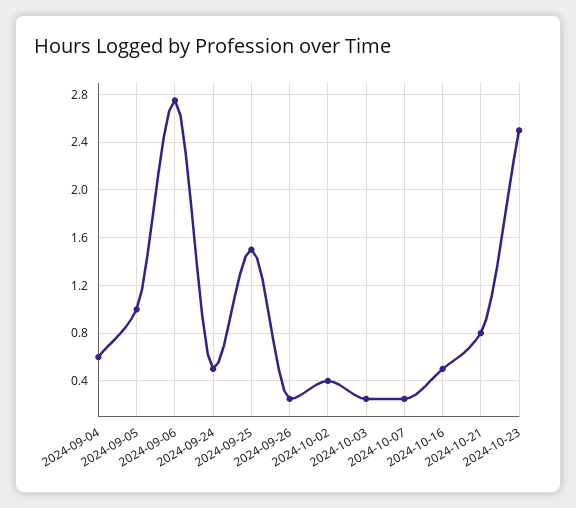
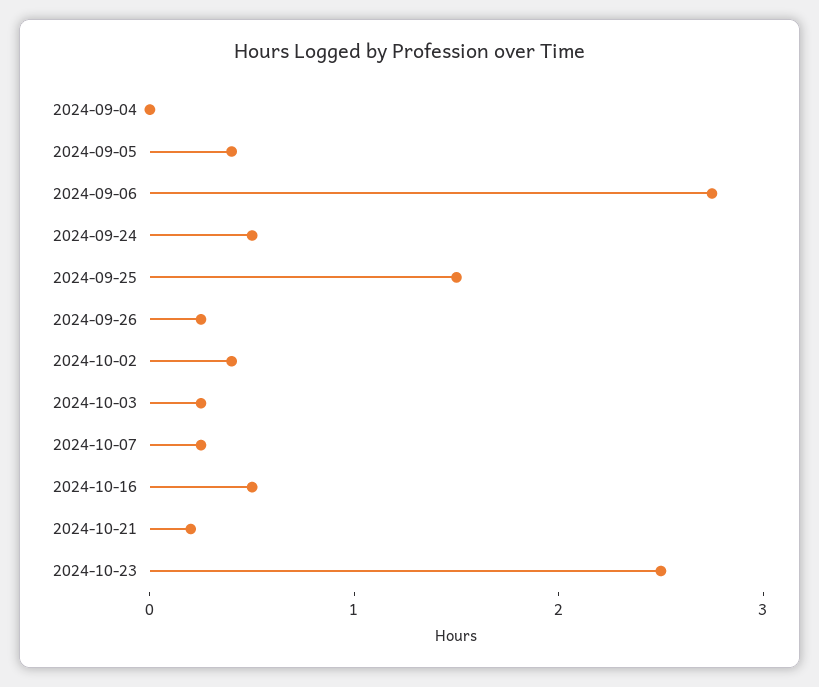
2024-09-04: 0.6 -> 0
2024-09-05: 1 -> 0.4
2024-10-21: 0.8 -> 0.2

